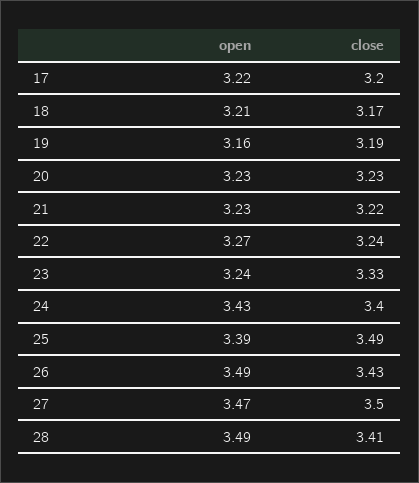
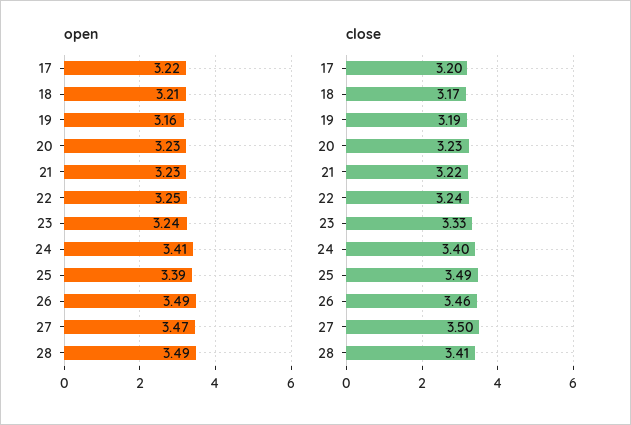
open, 22: 3.27 -> 3.25
open, 24: 3.43 -> 3.41
close, 26: 3.43 -> 3.46

